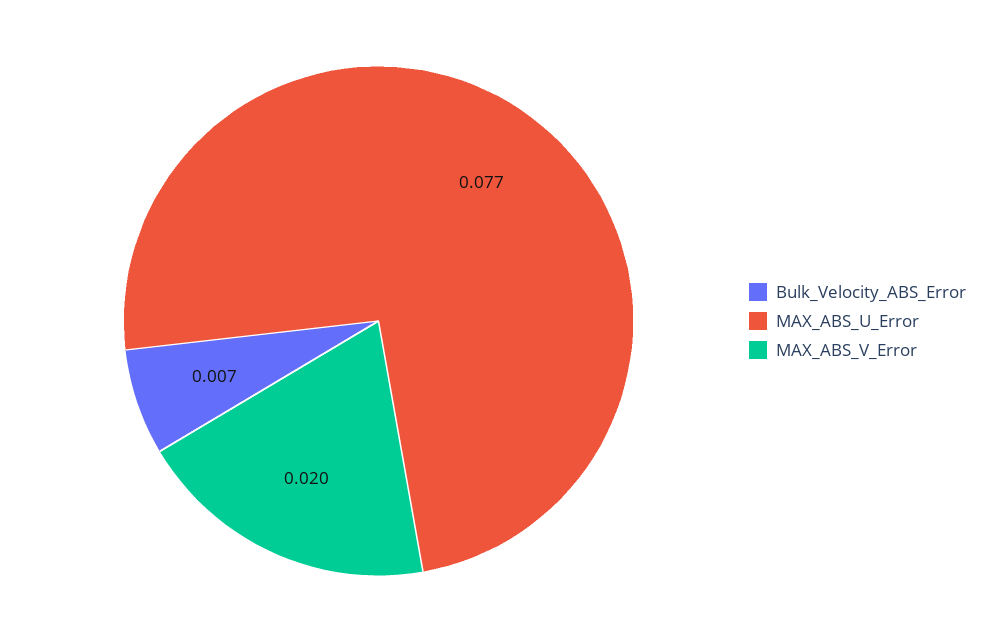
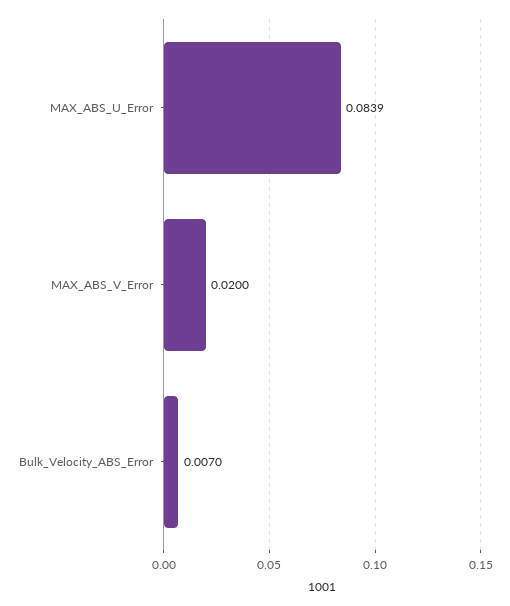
MAX_ABS_U_Error: 0.077 -> 0.0839

